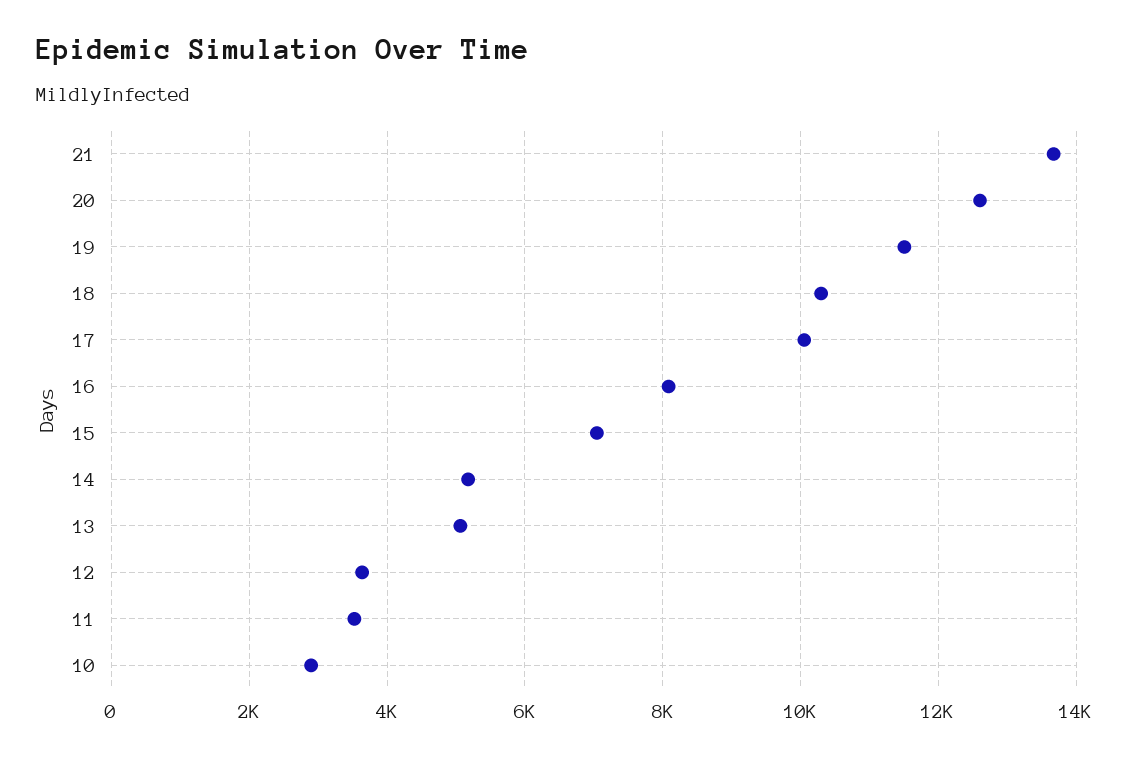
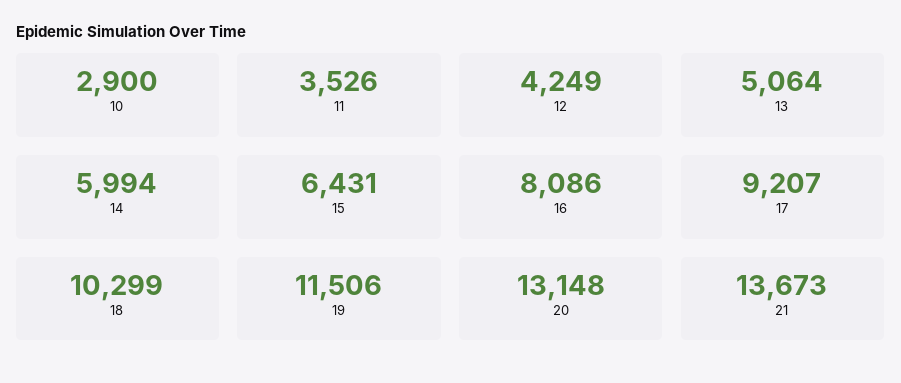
20: 12600 -> 13148
17: 10000 -> 9207
15: 7000 -> 6431
14: 5200 -> 5994
12: 3600 -> 4249

